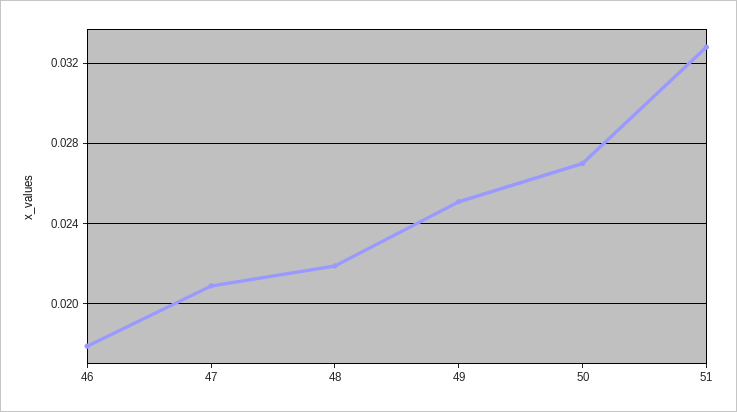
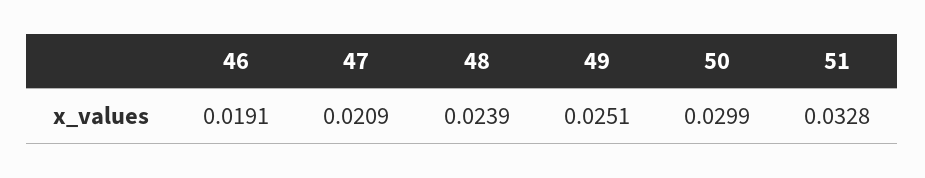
46: 0.018 -> 0.0191
48: 0.022 -> 0.0239
50: 0.027 -> 0.0299

